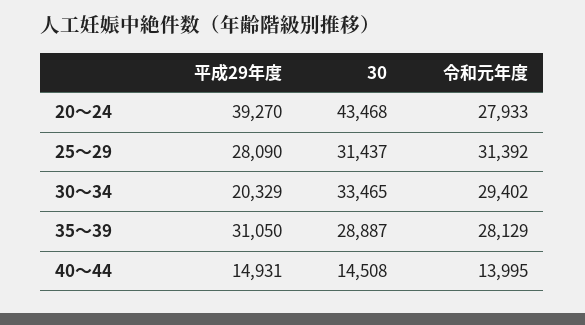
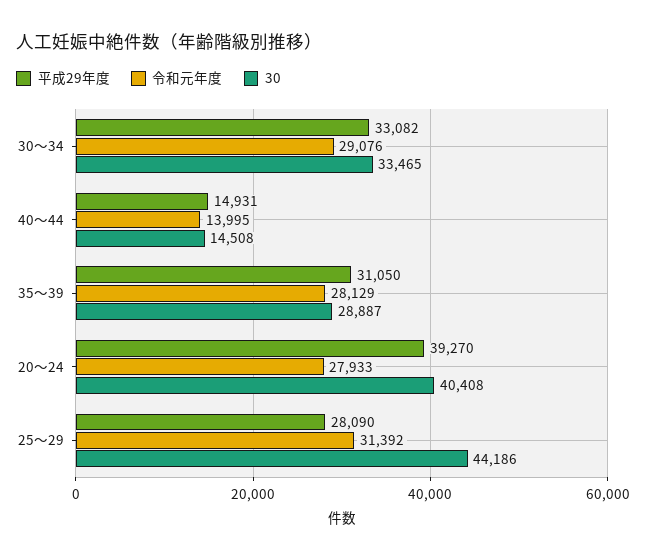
30, 20～24: 43468 -> 40408
30, 25～29: 31437 -> 44186
平成29年度, 30～34: 20329 -> 33082
令和元年度, 30～34: 29402 -> 29076

